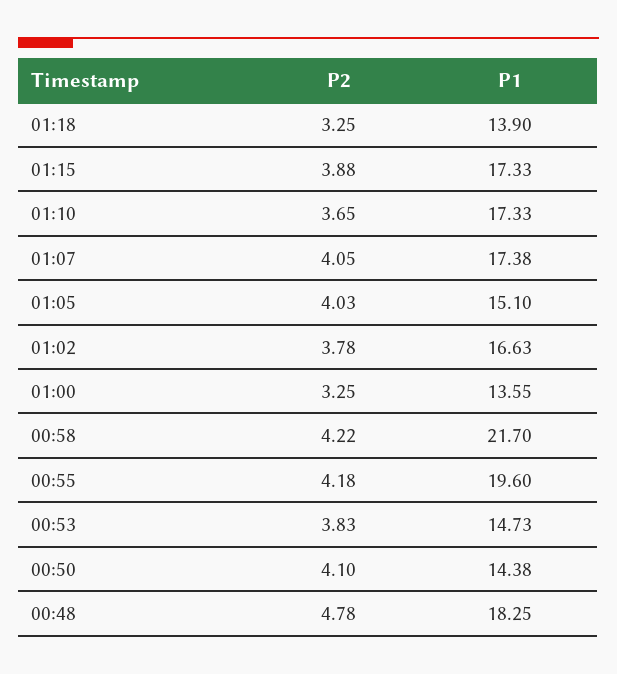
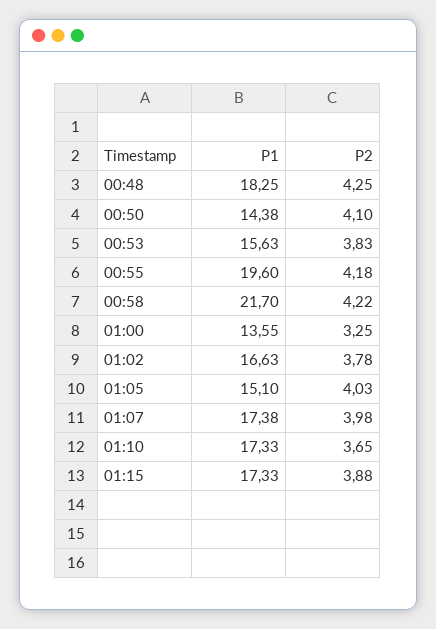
P2, 01:18: 3.25 -> none
P1, 01:18: 13.9 -> none
P2, 01:07: 4.05 -> 3.98
P1, 00:53: 14.73 -> 15.63
P2, 00:48: 4.78 -> 4.25

